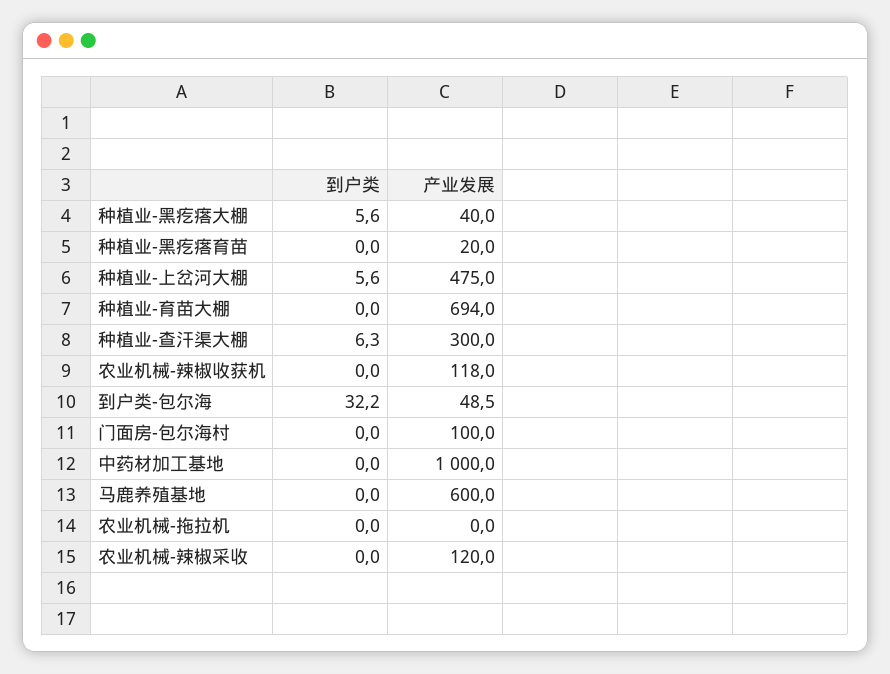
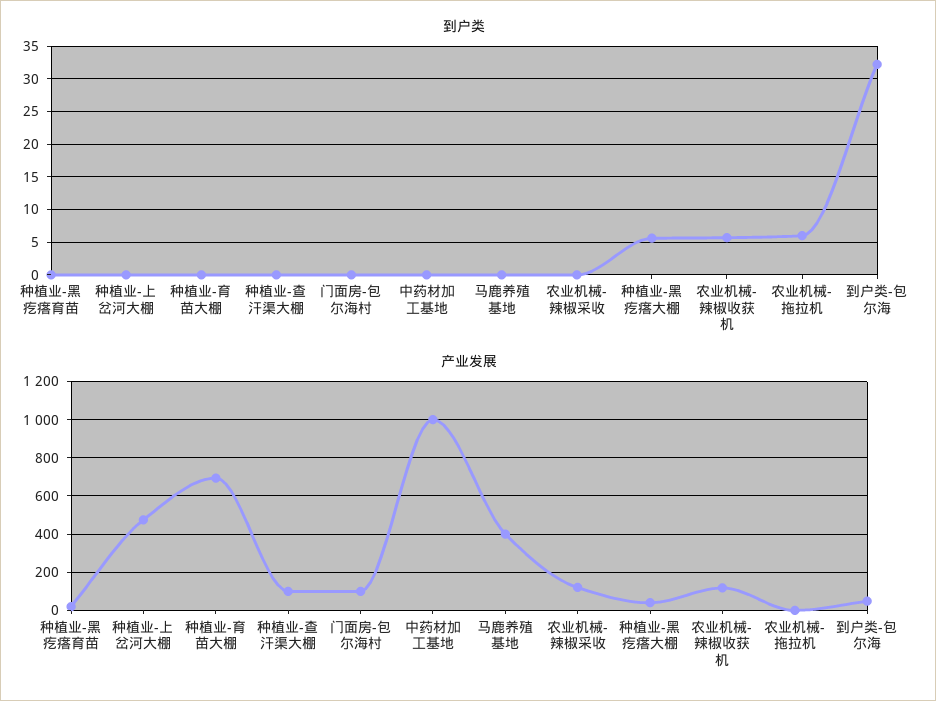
到户类, 种植业-上岔河大棚: 5.6 -> 0
到户类, 种植业-查汗渠大棚: 6.3 -> 0
产业发展, 种植业-查汗渠大棚: 300 -> 100
到户类, 农业机械-辣椒收获机: 0 -> 6
产业发展, 马鹿养殖基地: 600 -> 400
到户类, 农业机械-拖拉机: 0 -> 6

